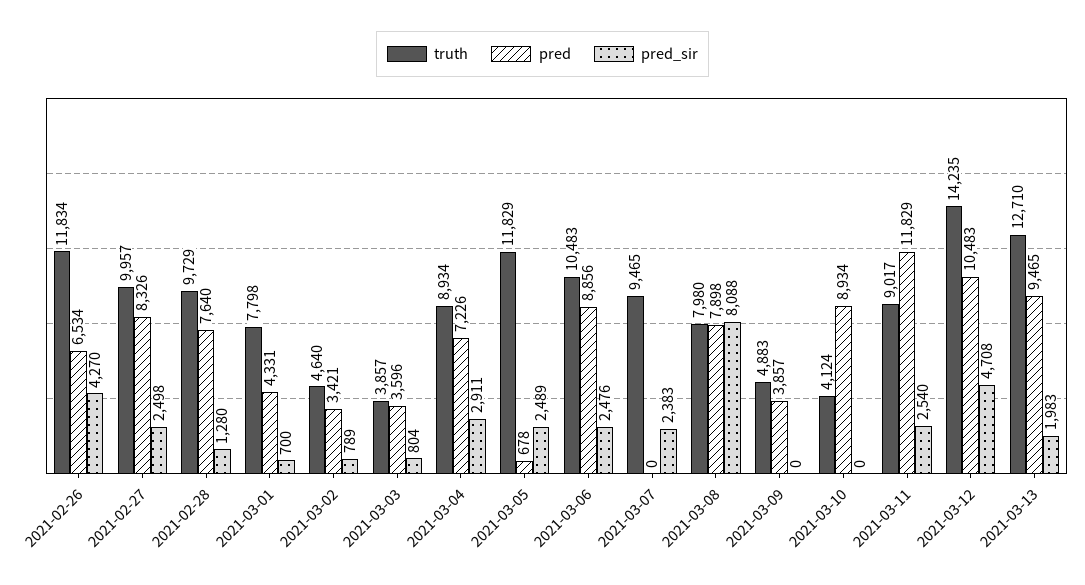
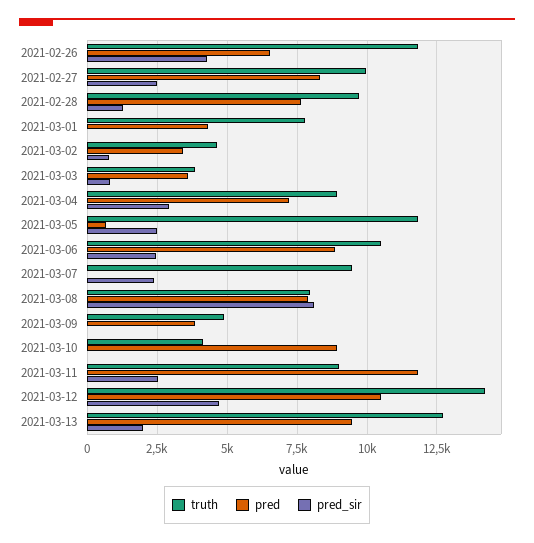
pred_sir, 2021-03-01: 700 -> 0

